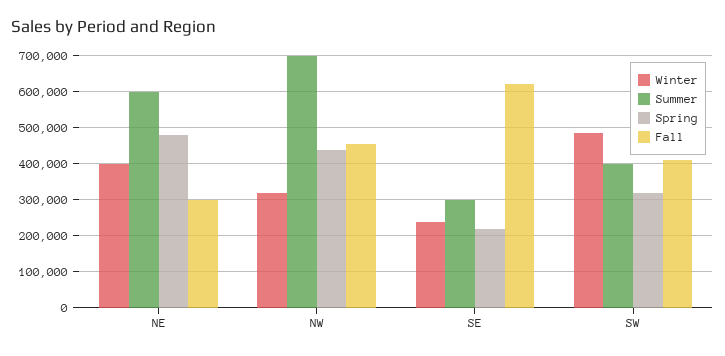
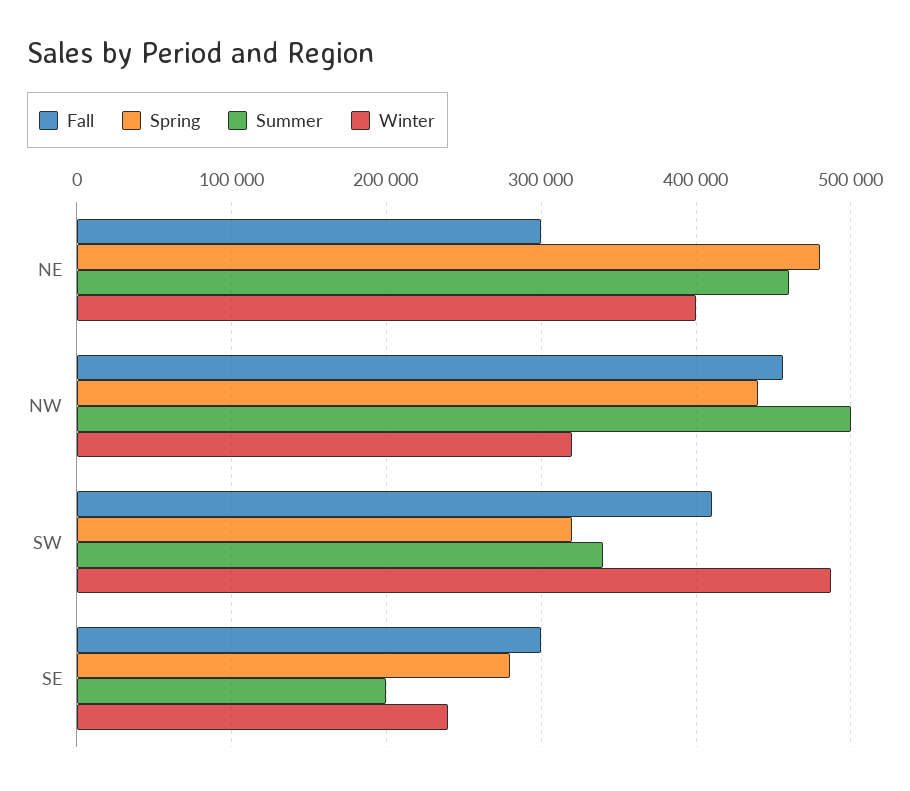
Summer, NE: 600000 -> 460000
Summer, NW: 700000 -> 500000
Summer, SE: 300000 -> 200000
Spring, SE: 220000 -> 280000
Fall, SE: 620000 -> 300000
Summer, SW: 400000 -> 340000

